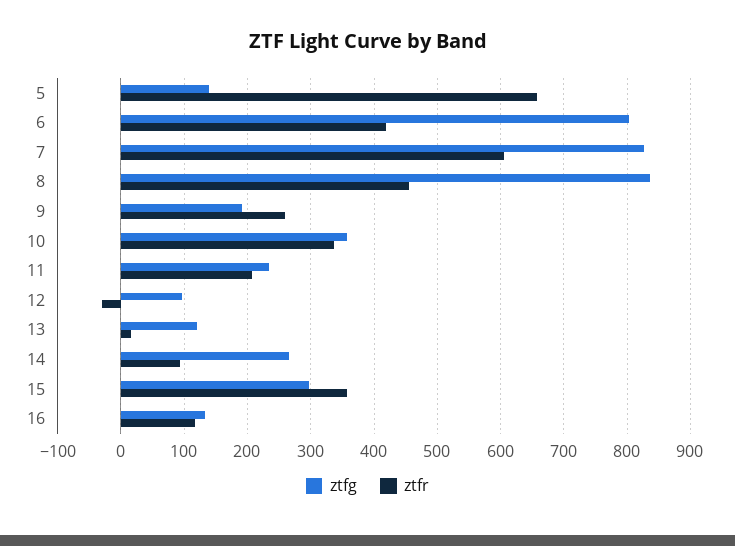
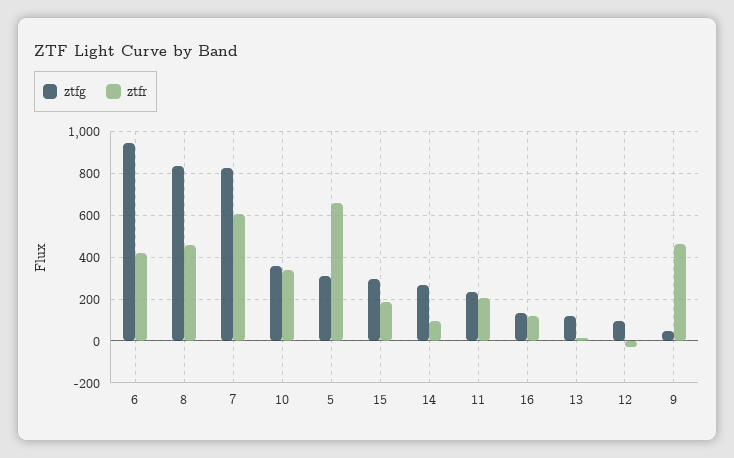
ztfg, 5: 140 -> 300
ztfg, 6: 800 -> 950
ztfg, 9: 190 -> 50
ztfr, 9: 260 -> 450
ztfr, 15: 360 -> 200

